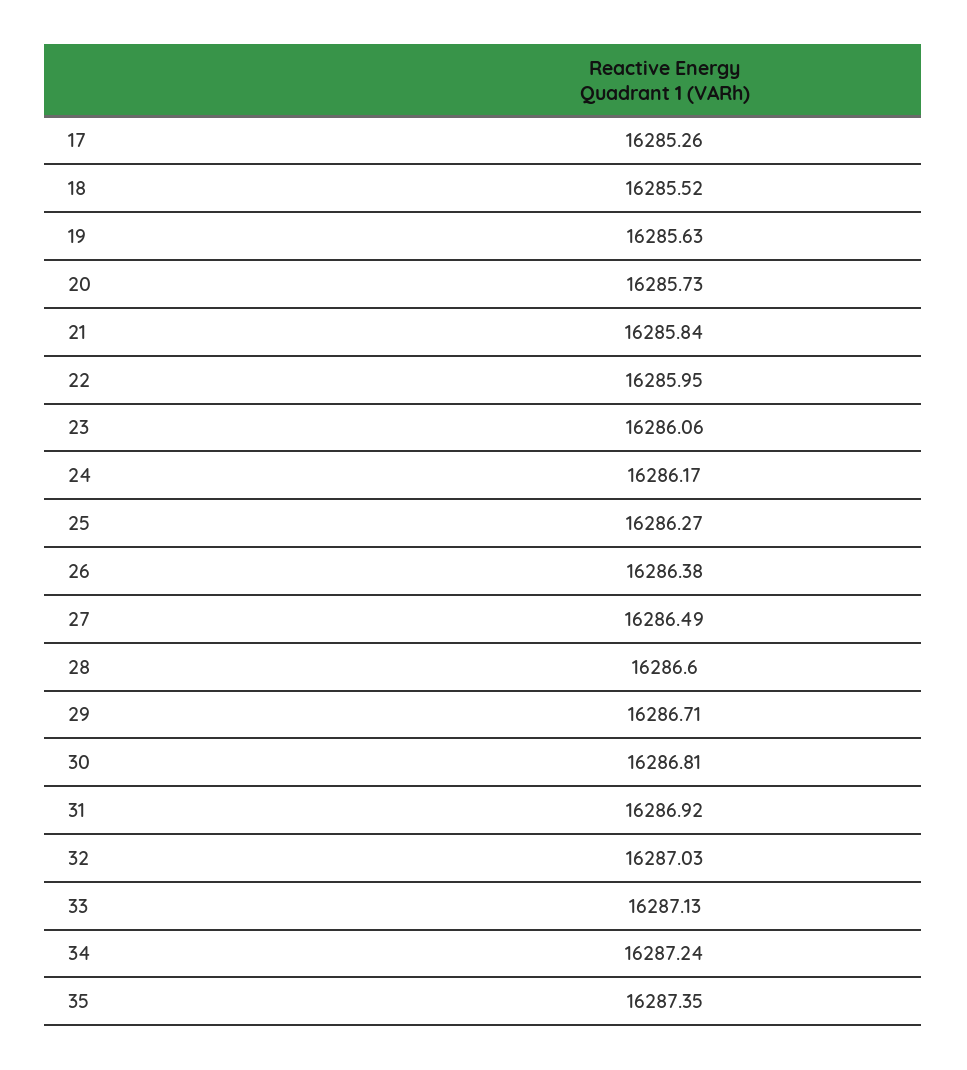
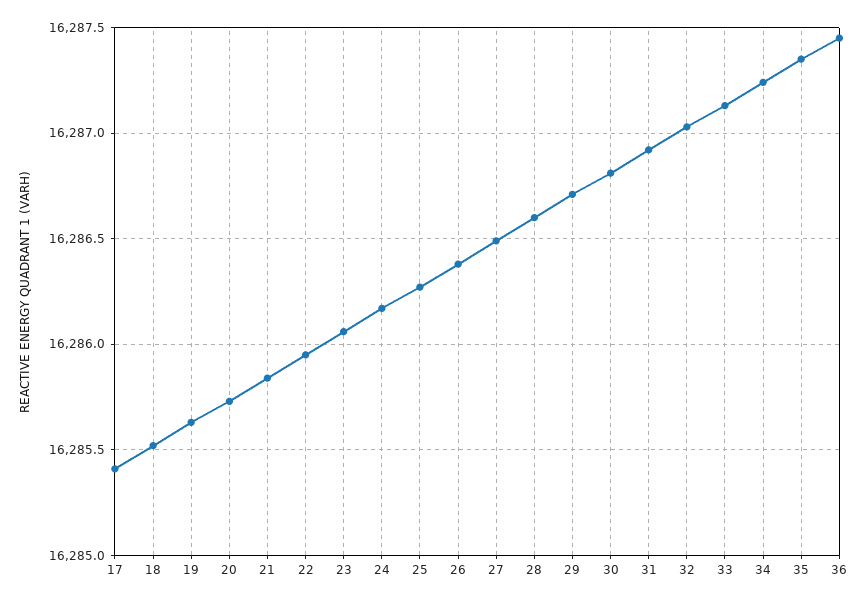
17: 16285.26 -> 16285.4
36: none -> 16287.45

